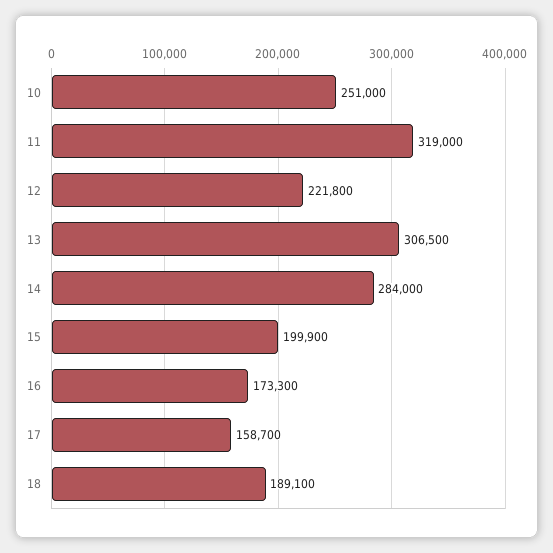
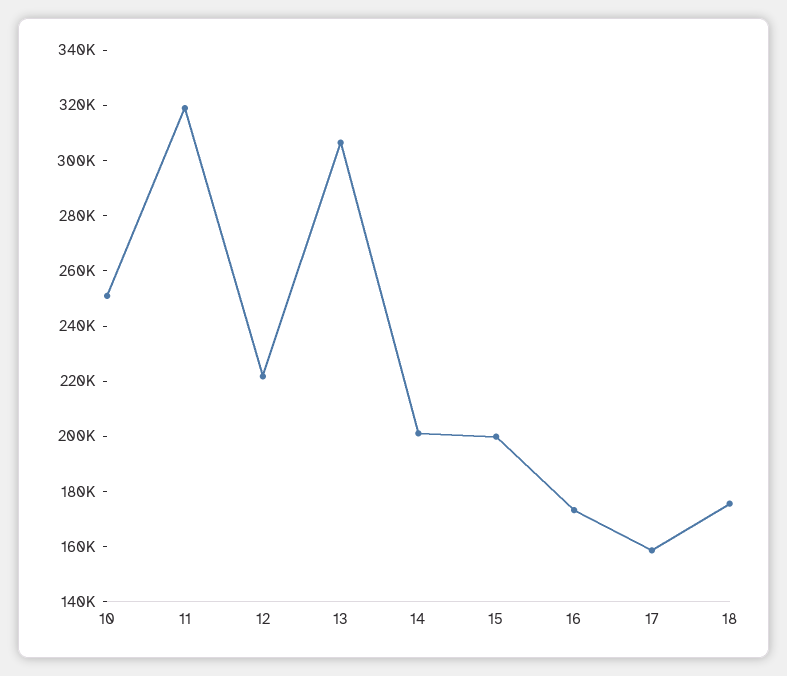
14: 284000 -> 200000
18: 189100 -> 175000

